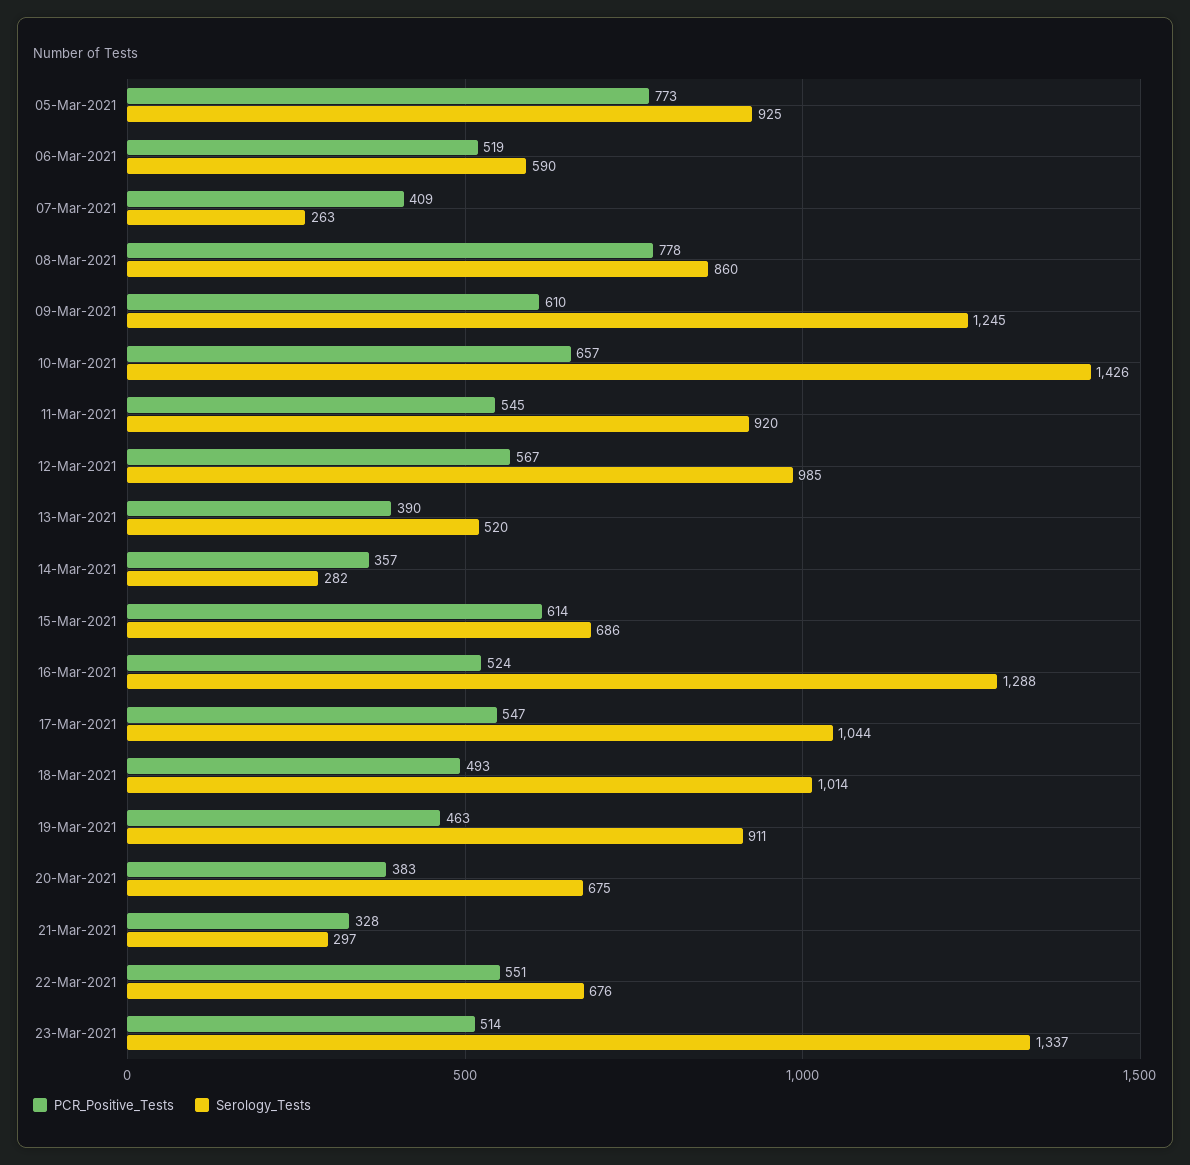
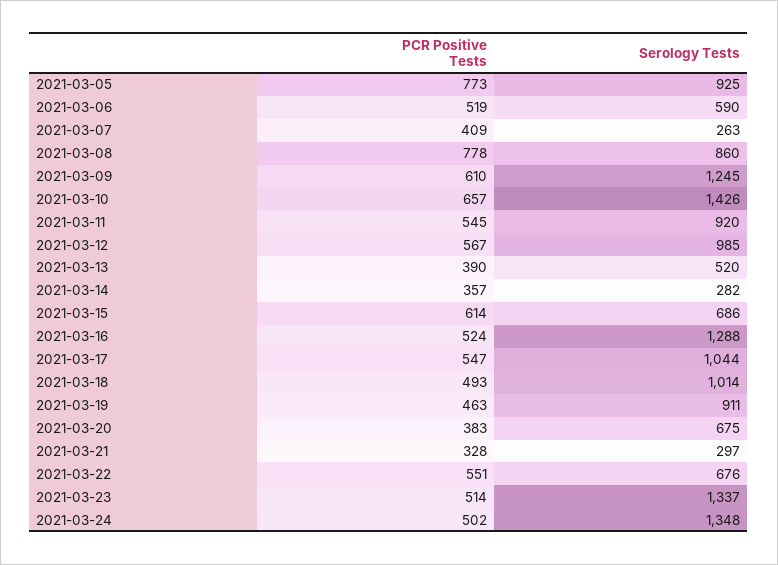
PCR_Positive_Tests, 2021-03-24: none -> 502
Serology_Tests, 2021-03-24: none -> 1348

